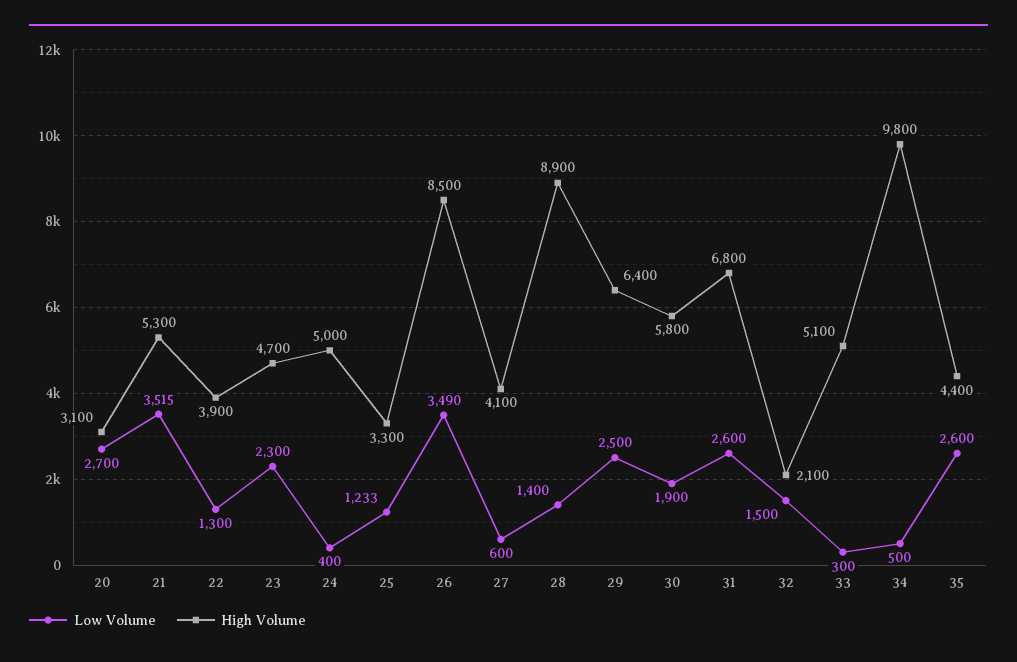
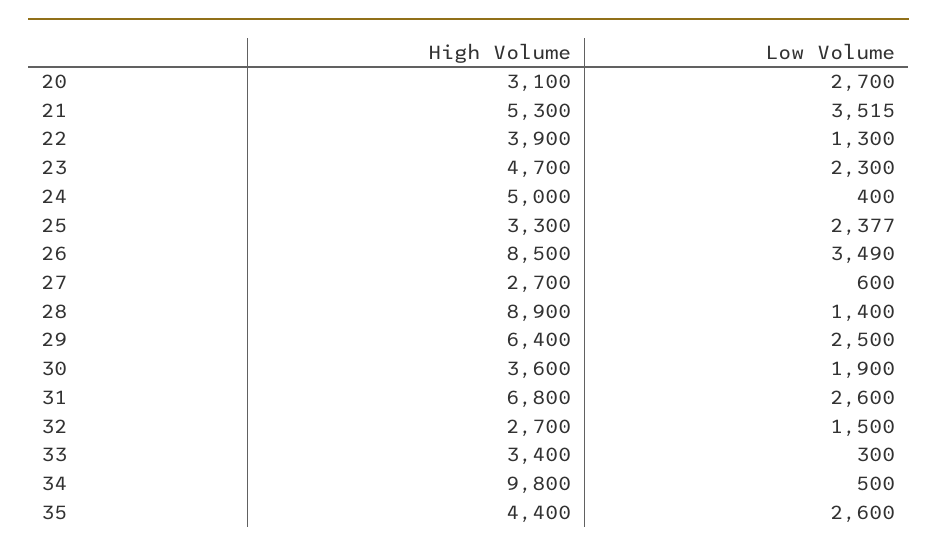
Low Volume, 25: 1233 -> 2377
High Volume, 27: 4100 -> 2700
High Volume, 30: 5800 -> 3600
High Volume, 32: 2100 -> 2700
High Volume, 33: 5100 -> 3400

